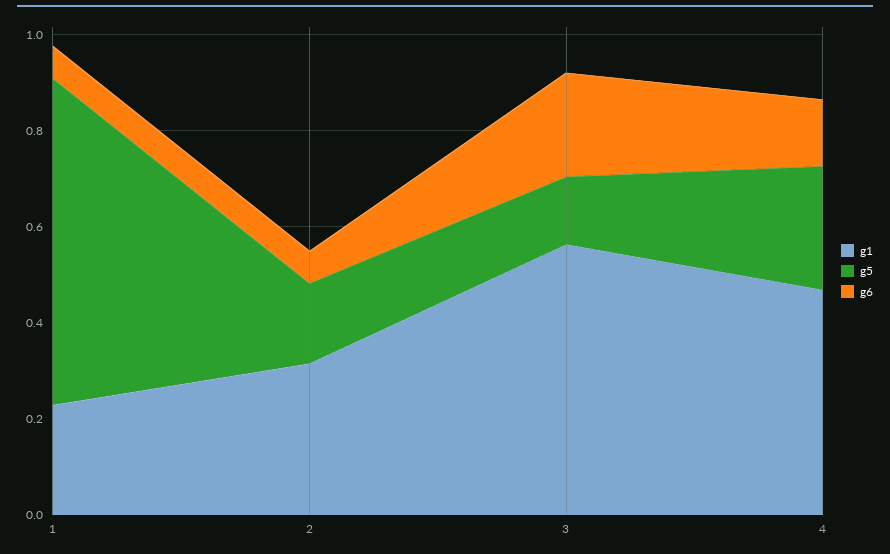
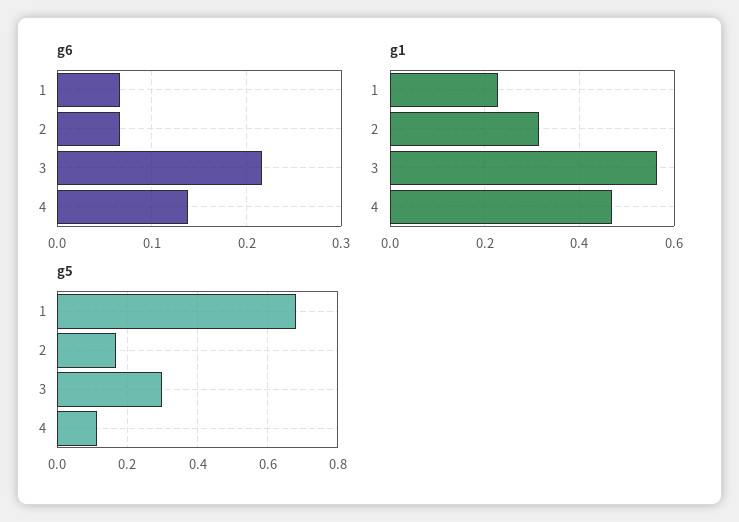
g5, 3: 0.15 -> 0.3
g5, 4: 0.25 -> 0.12

